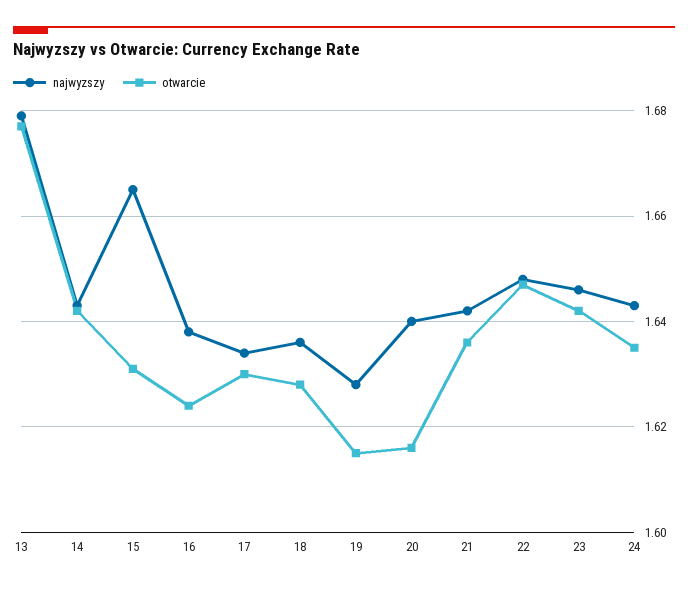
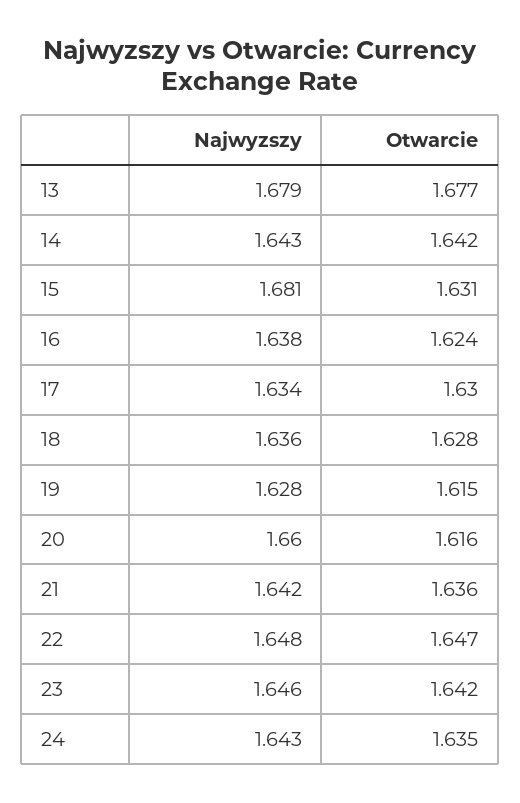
najwyzszy, 15: 1.665 -> 1.681
najwyzszy, 20: 1.64 -> 1.66

